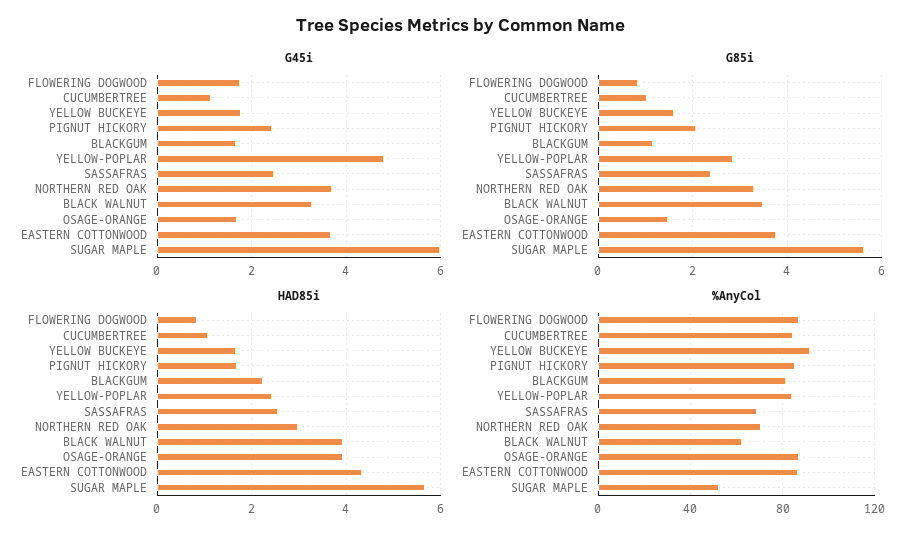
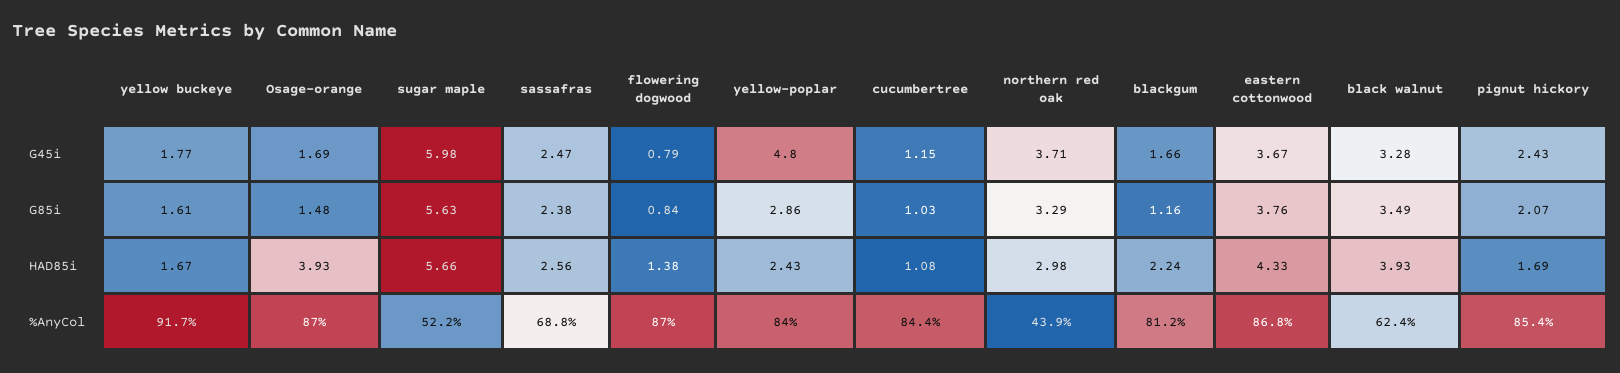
G45i, FLOWERING DOGWOOD: 1.8 -> 0.79
HAD85i, FLOWERING DOGWOOD: 0.8 -> 1.38
%AnyCol, NORTHERN RED OAK: 70 -> 43.9

